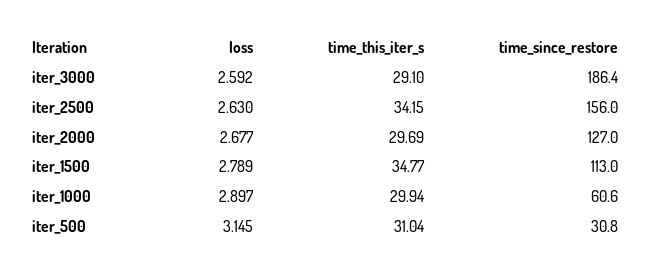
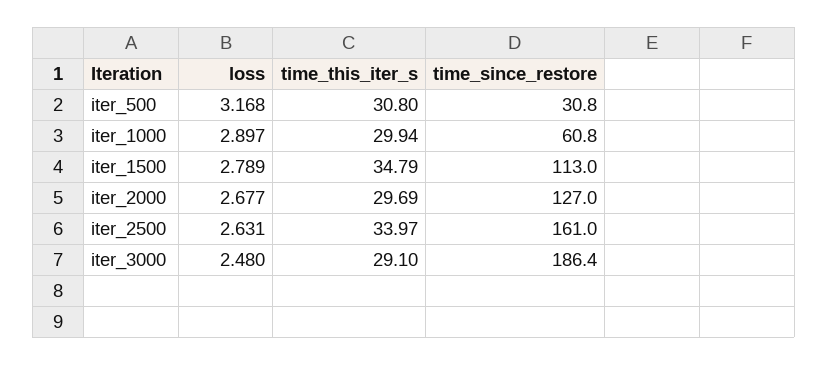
loss, iter_3000: 2.592 -> 2.48
loss, iter_2500: 2.63 -> 2.631
time_this_iter_s, iter_2500: 34.15 -> 33.97
time_since_restore, iter_2500: 156 -> 161
time_this_iter_s, iter_1500: 34.77 -> 34.79
time_since_restore, iter_1000: 60.6 -> 60.8
loss, iter_500: 3.145 -> 3.168
time_this_iter_s, iter_500: 31.04 -> 30.8

